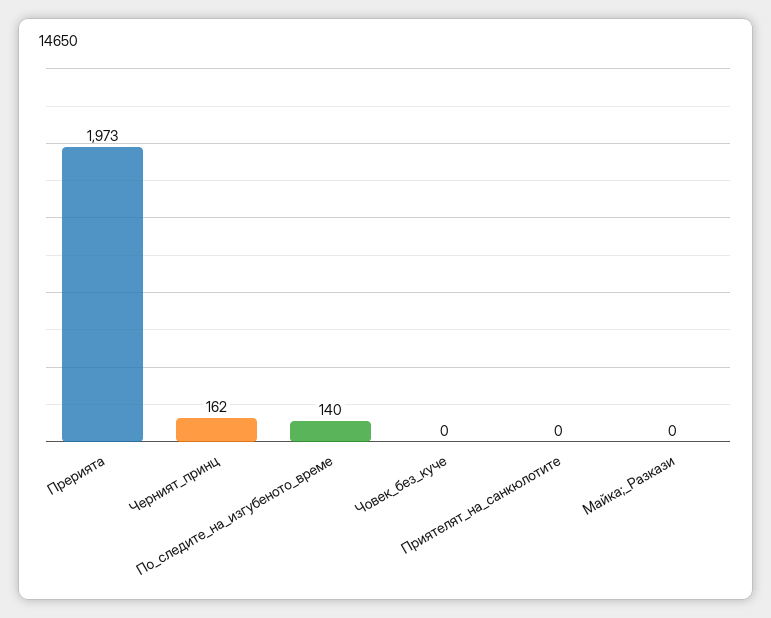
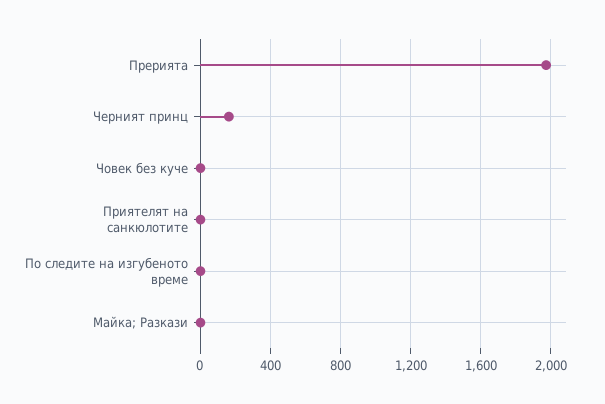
По_следите_на_изгубеното_време: 140 -> 0

